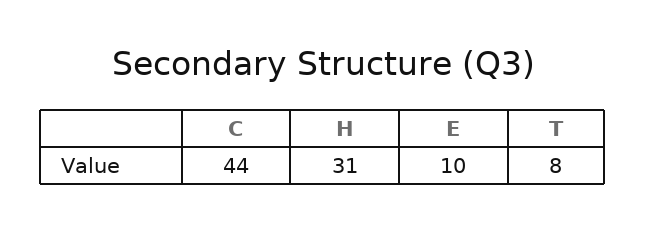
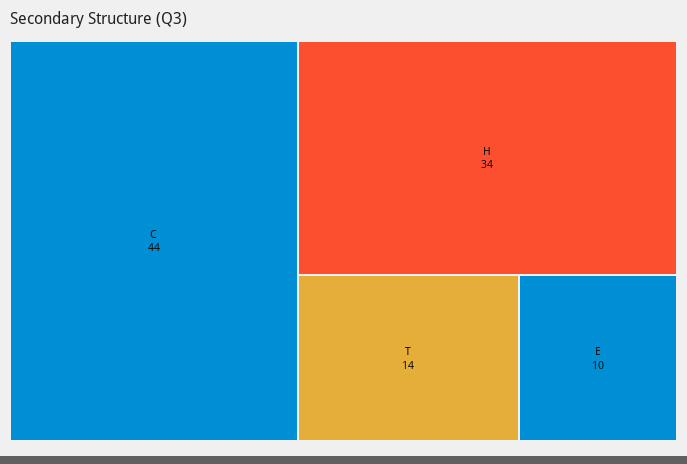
H: 31 -> 34
T: 8 -> 14

